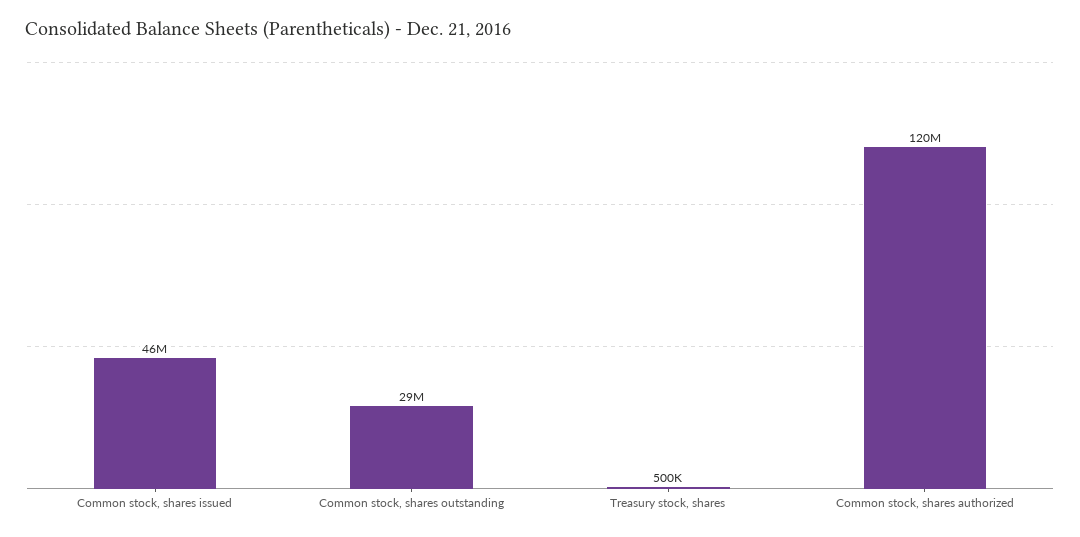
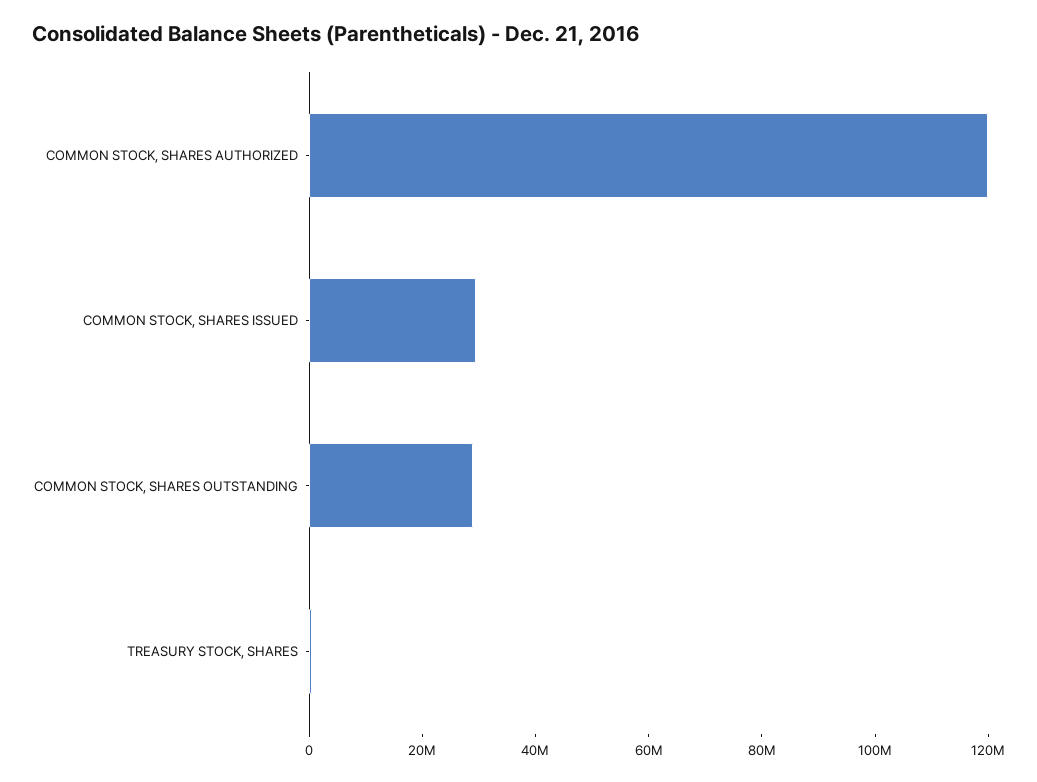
Common stock, shares issued: 46000000 -> 30000000

